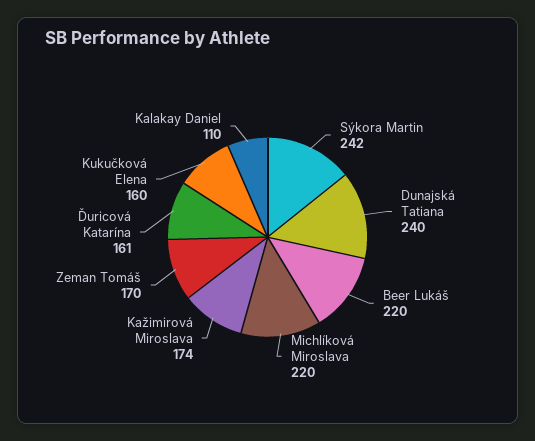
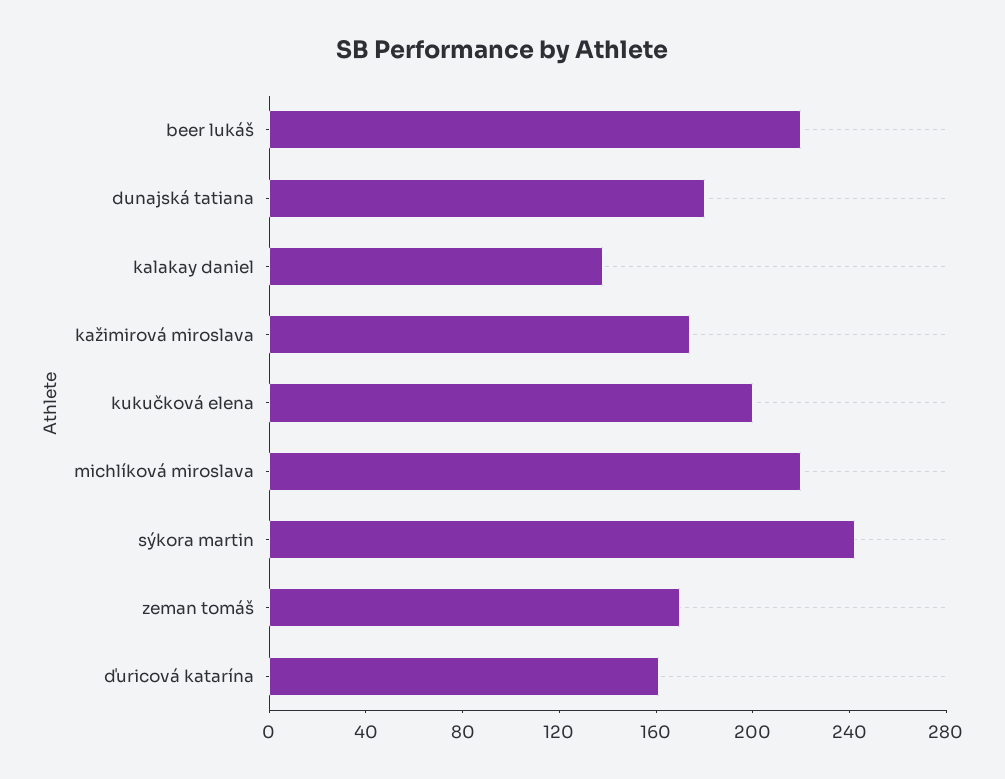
Dunajská Tatiana: 240 -> 180
Kukučková Elena: 160 -> 200
Kalakay Daniel: 110 -> 140

